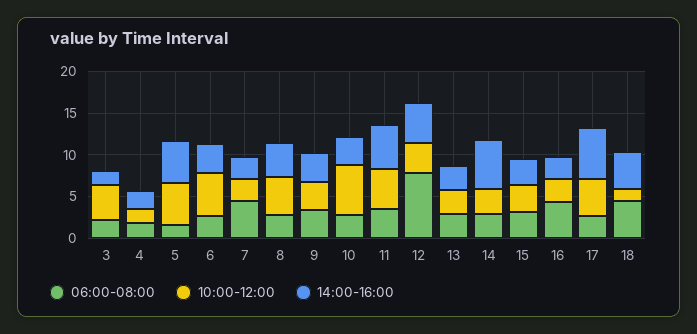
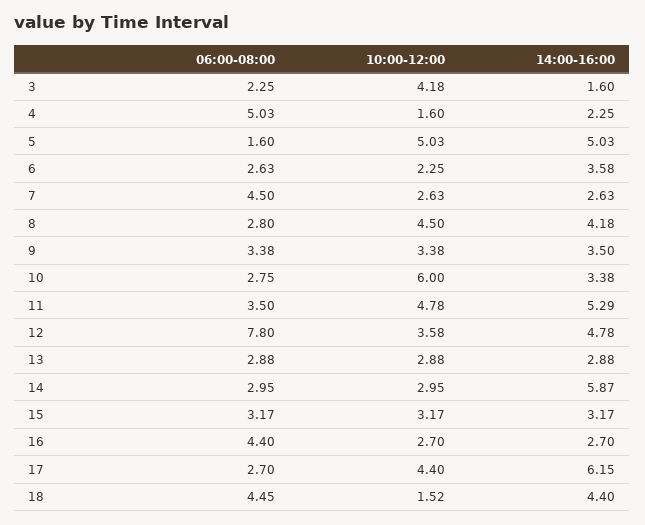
06:00-08:00, 4: 2 -> 5.03
10:00-12:00, 6: 5 -> 2.25

